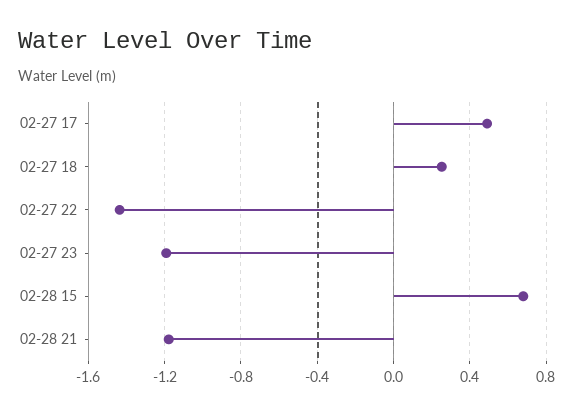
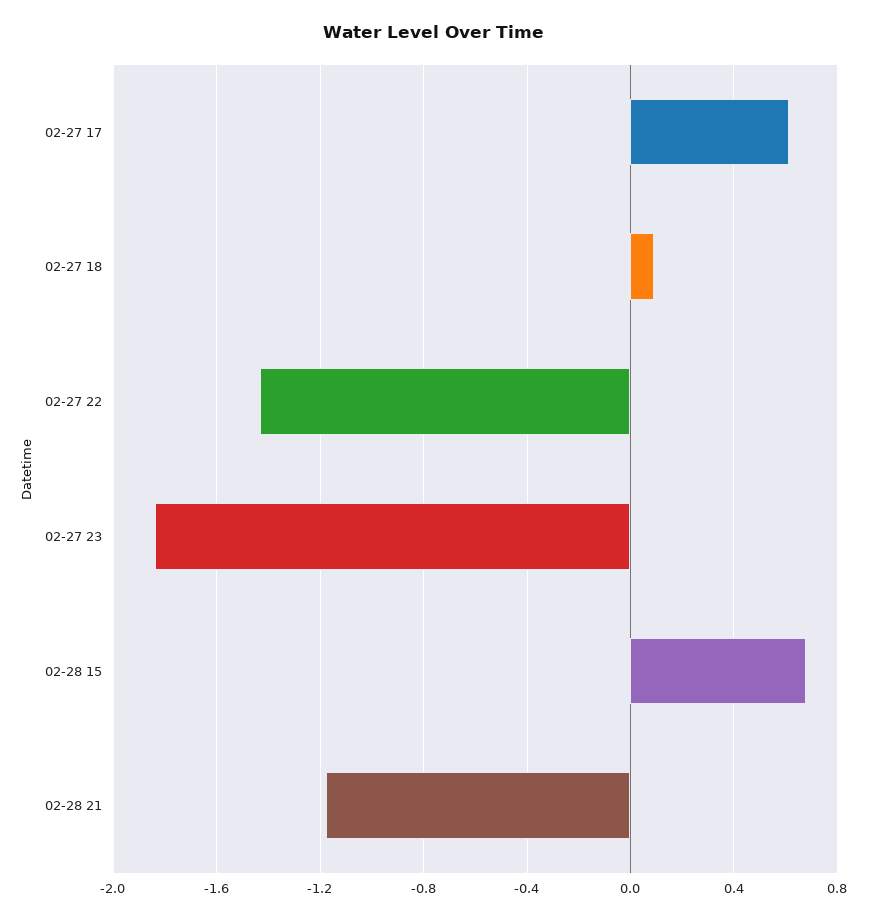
02-27 17: 0.5 -> 0.6
02-27 18: 0.25 -> 0.1
02-27 23: -1.2 -> -1.85

